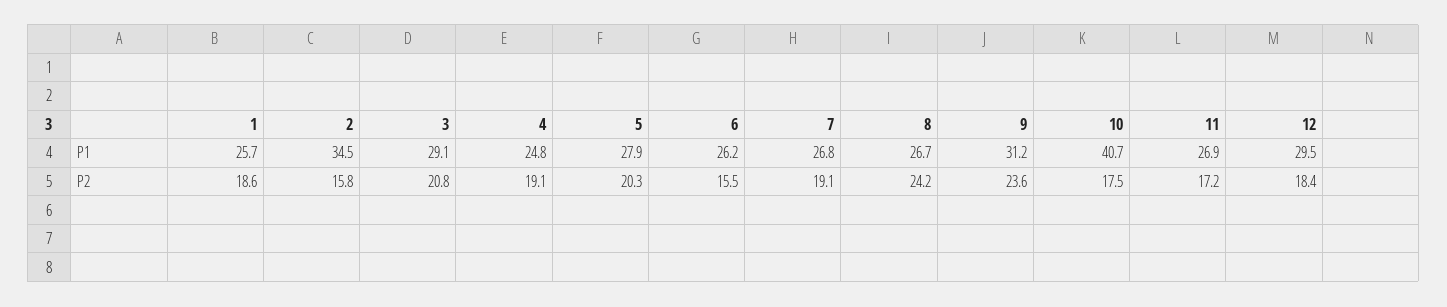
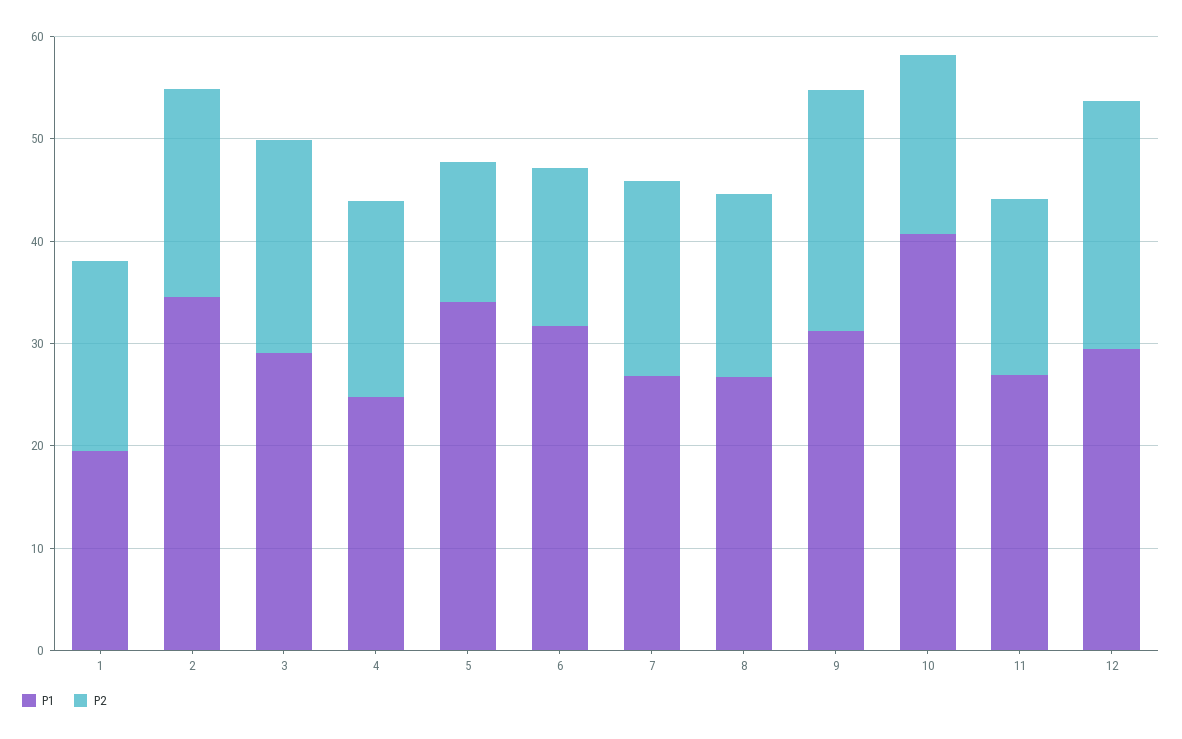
P1, 1: 25.7 -> 20
P1, 5: 27.9 -> 34
P1, 6: 26.2 -> 32
P2, 2: 15.8 -> 20
P2, 5: 20.3 -> 14
P2, 8: 24.2 -> 18
P2, 12: 18.4 -> 24

